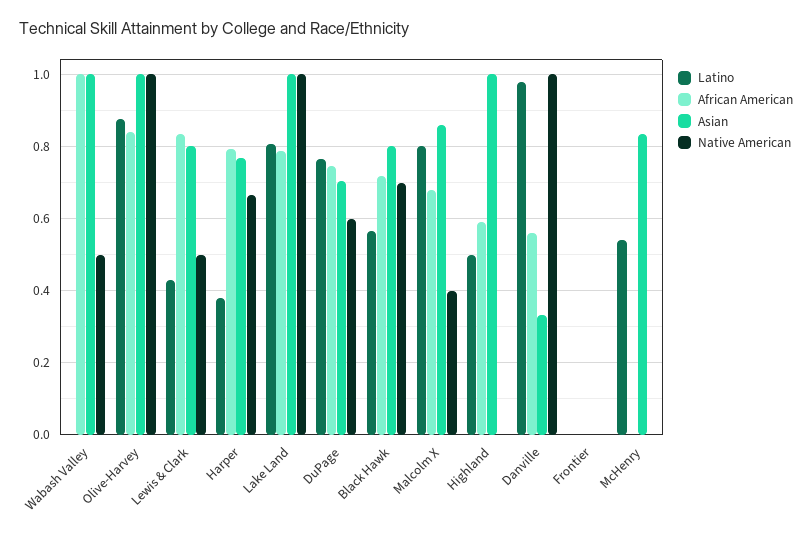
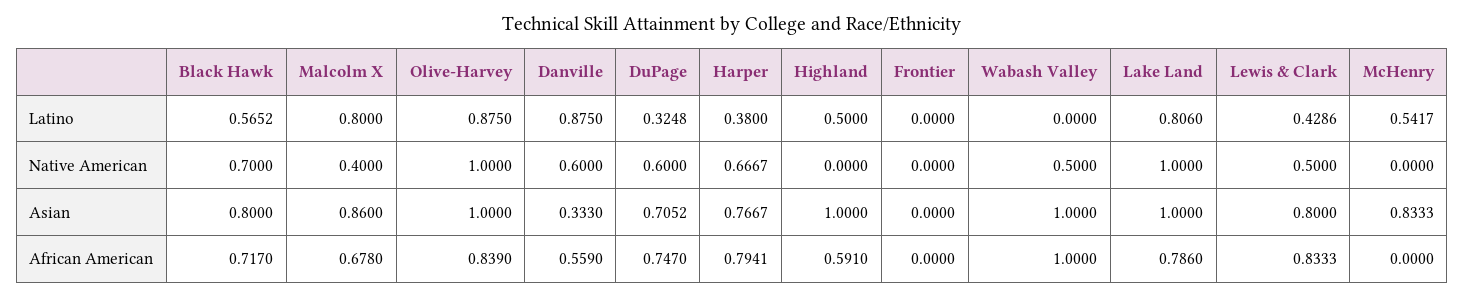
Latino, DuPage: 0.76 -> 0.3248
Latino, Danville: 0.98 -> 0.875
Native American, Danville: 1 -> 0.6

